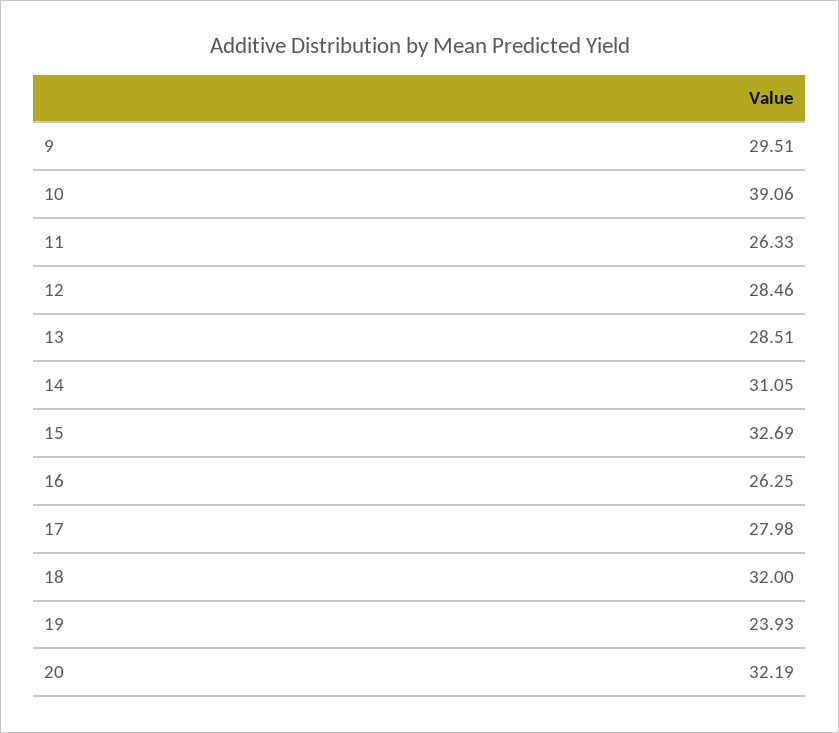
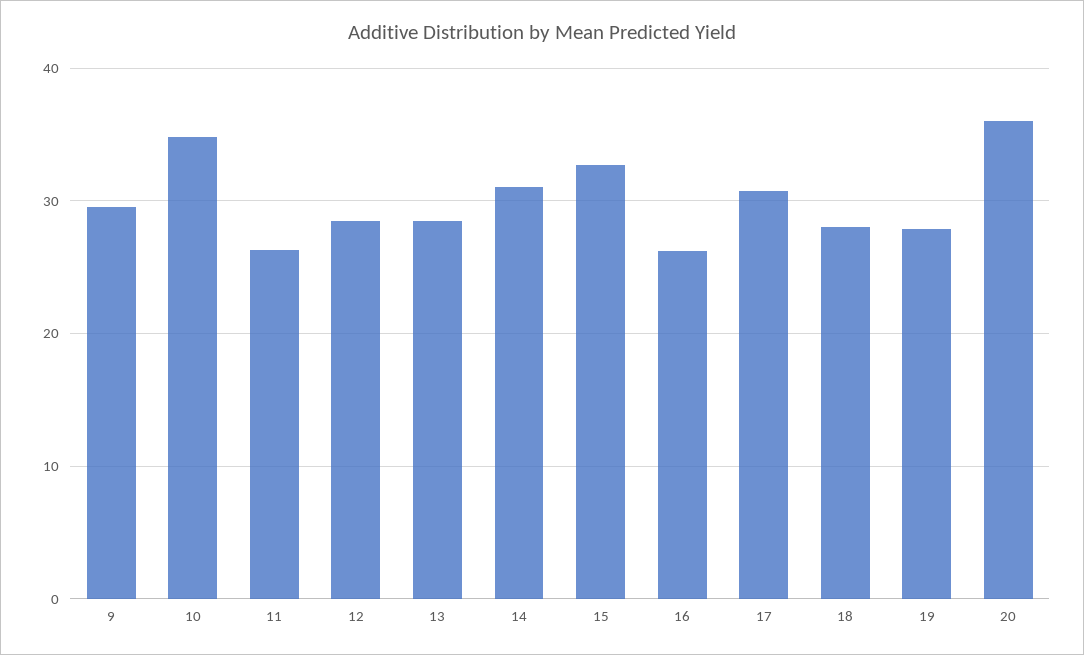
10: 39.06 -> 35
17: 27.98 -> 31
18: 32 -> 28
19: 23.93 -> 28
20: 32.19 -> 36

